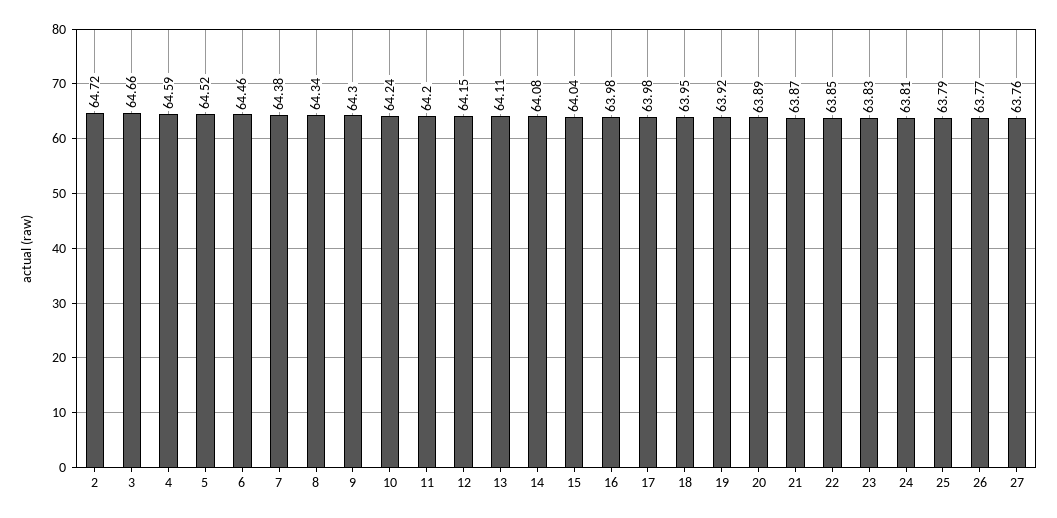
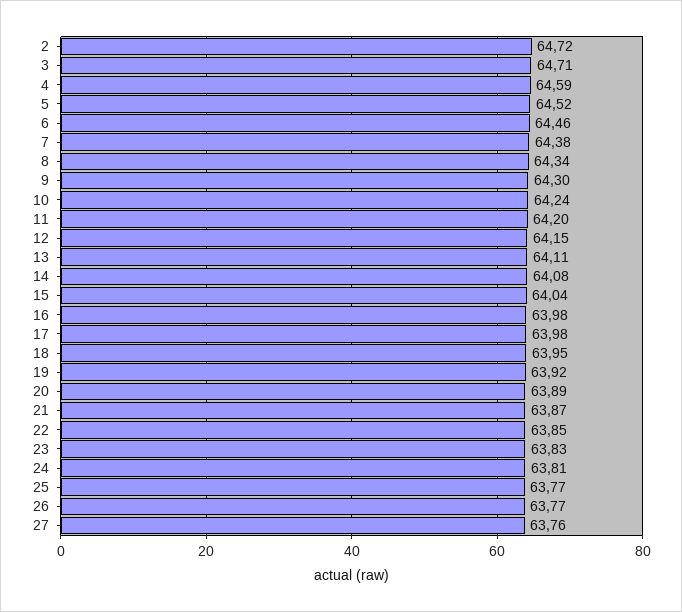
3: 64.66 -> 64.71
25: 63.79 -> 63.77

